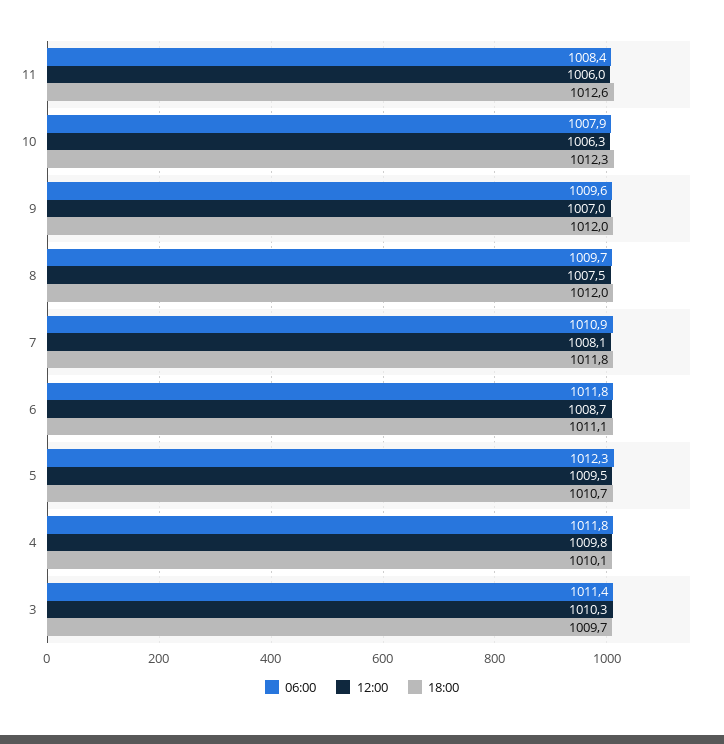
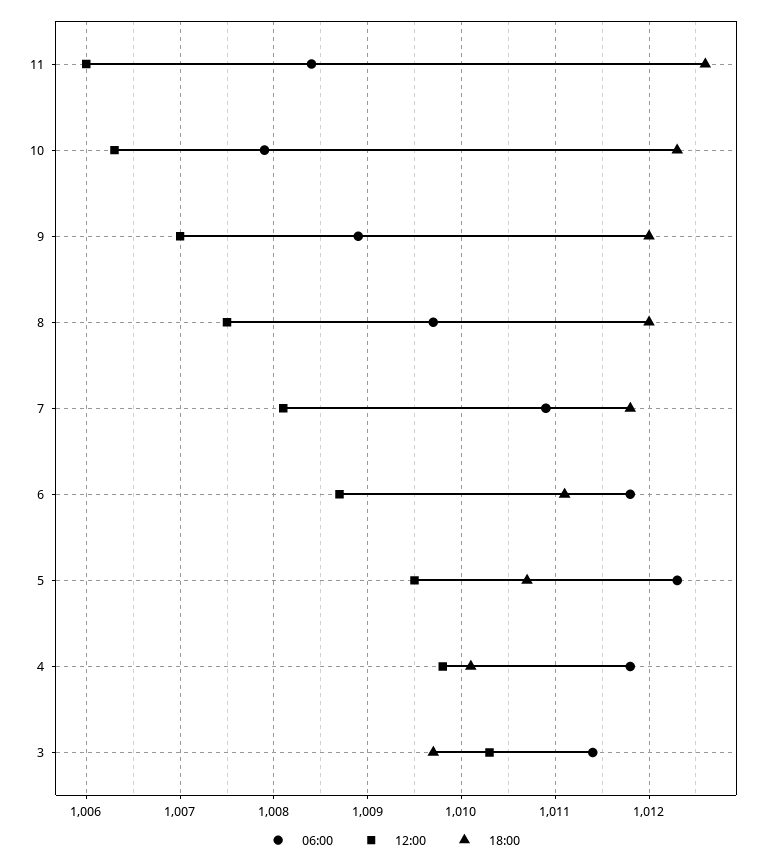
06:00, 9: 1009.6 -> 1008.9

